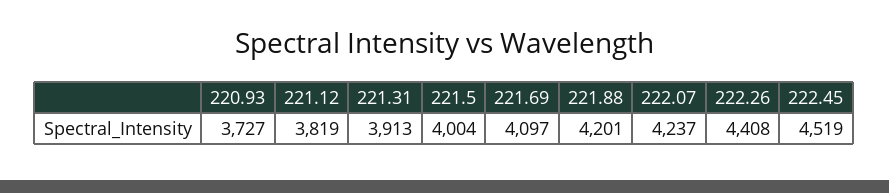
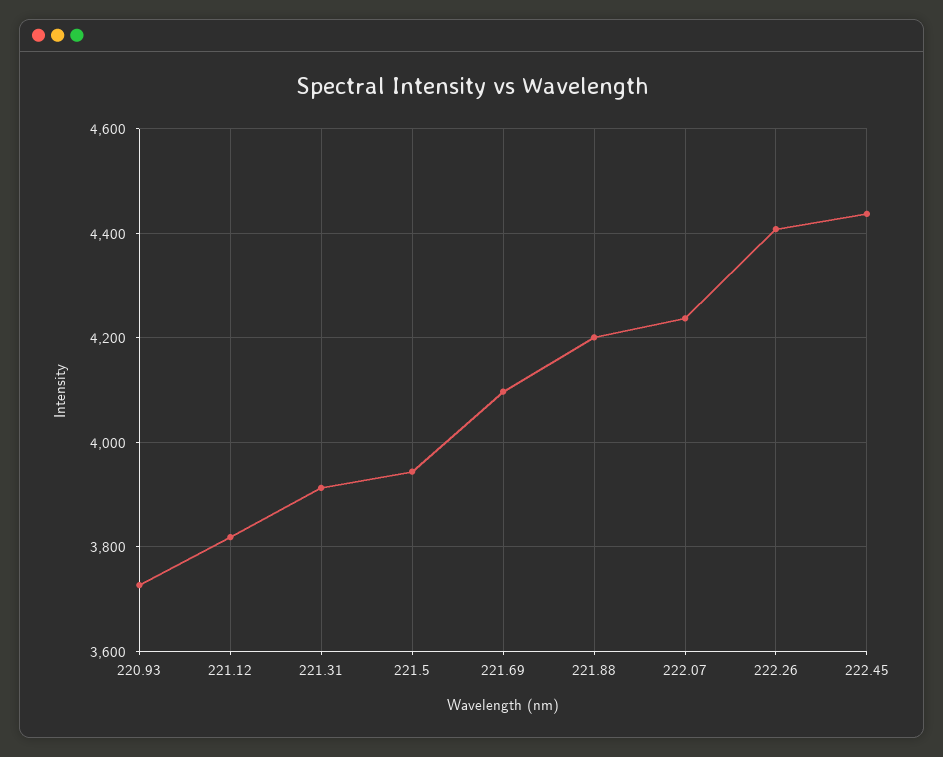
221.5: 4004 -> 3940
222.45: 4519 -> 4440

